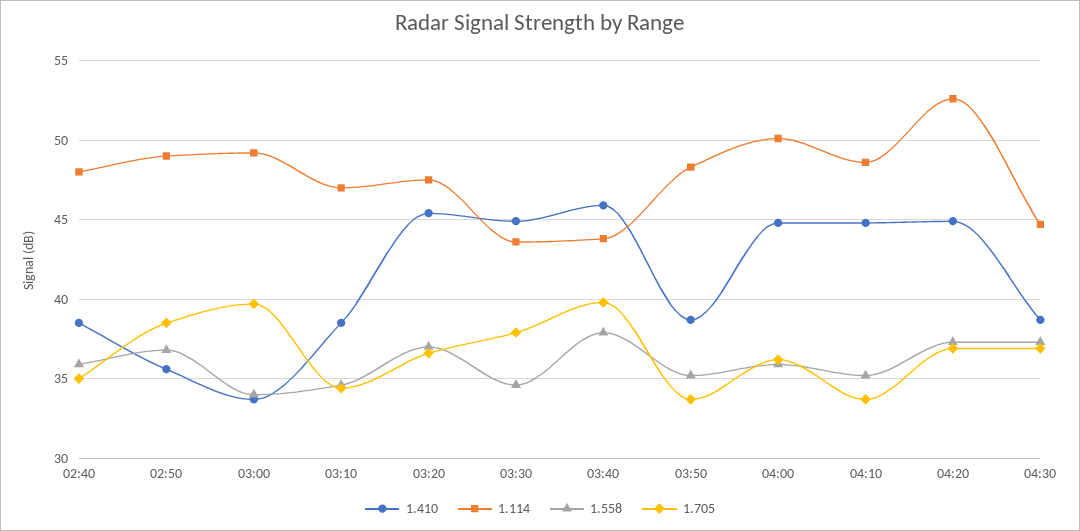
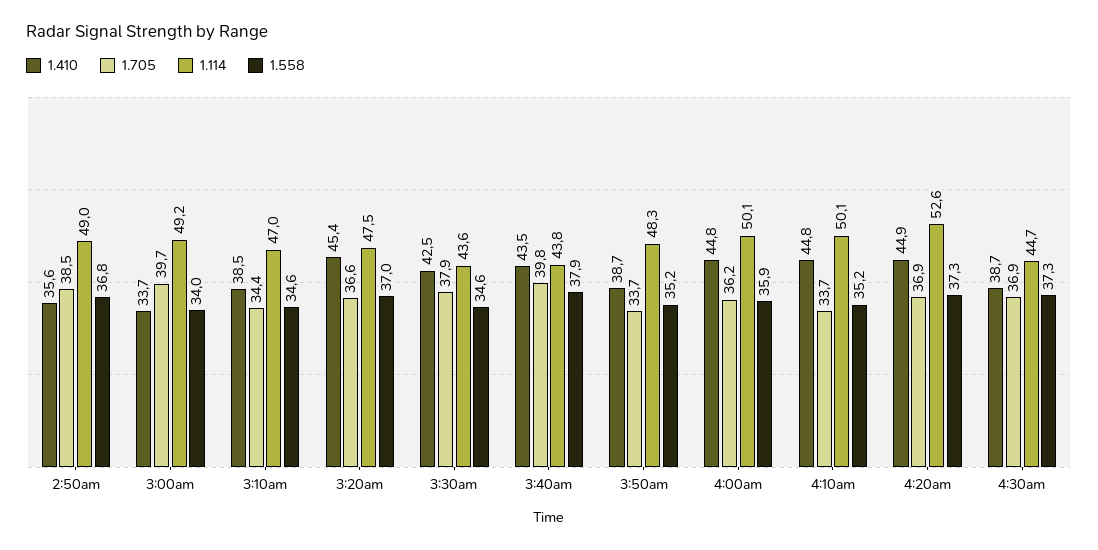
1.410, 02:40: 38.5 -> none
1.114, 02:40: 48 -> none
1.558, 02:40: 36 -> none
1.705, 02:40: 35 -> none
1.410, 03:30: 45 -> 42.5
1.410, 03:40: 46 -> 43.5
1.114, 04:10: 48.5 -> 50.1

